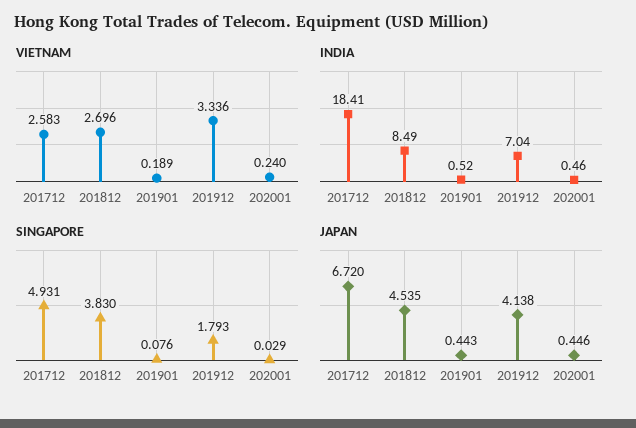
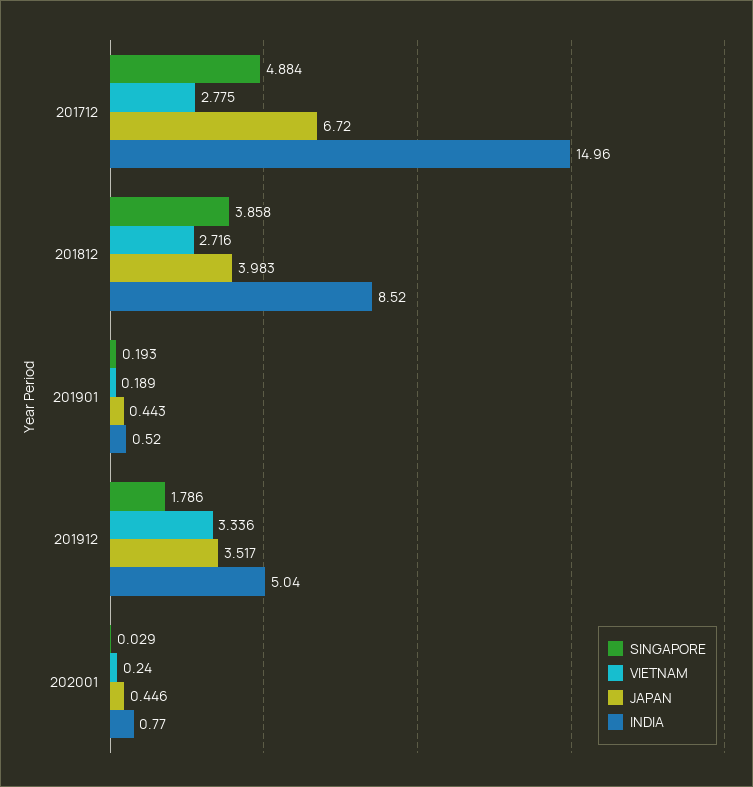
VIETNAM, 201712: 2.583 -> 2.775
VIETNAM, 201812: 2.696 -> 2.716
INDIA, 201712: 18.41 -> 14.96
INDIA, 201812: 8.49 -> 8.52
INDIA, 201912: 7.04 -> 5.04
INDIA, 202001: 0.46 -> 0.77
SINGAPORE, 201712: 4.931 -> 4.884
SINGAPORE, 201812: 3.83 -> 3.858
SINGAPORE, 201901: 0.076 -> 0.193
SINGAPORE, 201912: 1.793 -> 1.786
JAPAN, 201812: 4.535 -> 3.983
JAPAN, 201912: 4.138 -> 3.517

